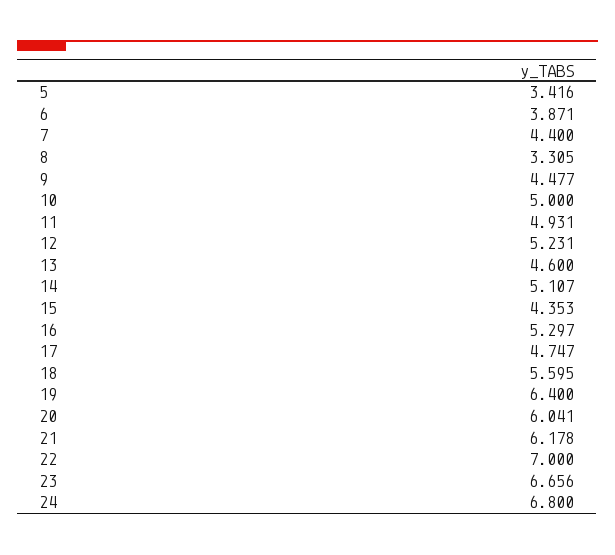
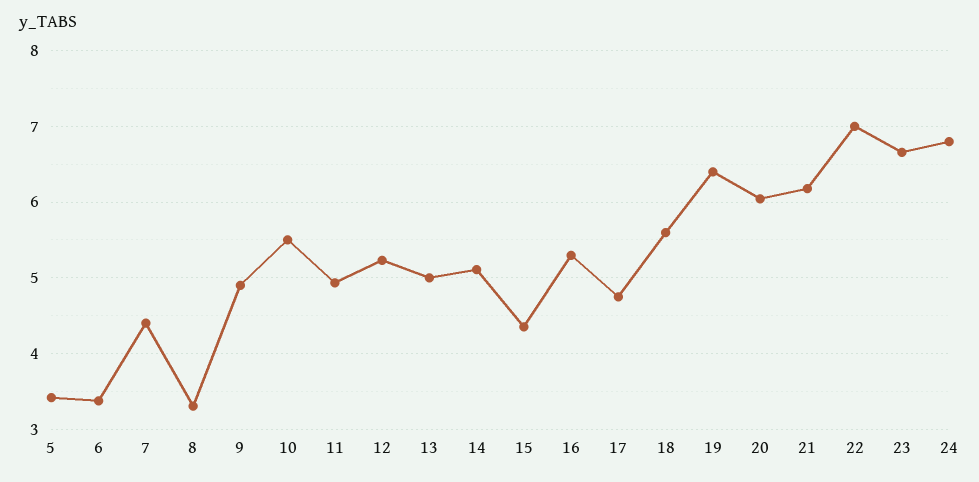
6: 3.871 -> 3.4
9: 4.477 -> 4.9
10: 5 -> 5.5
13: 4.6 -> 5

